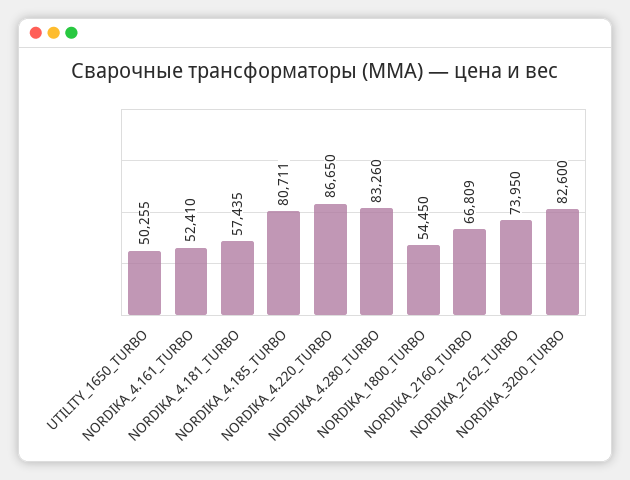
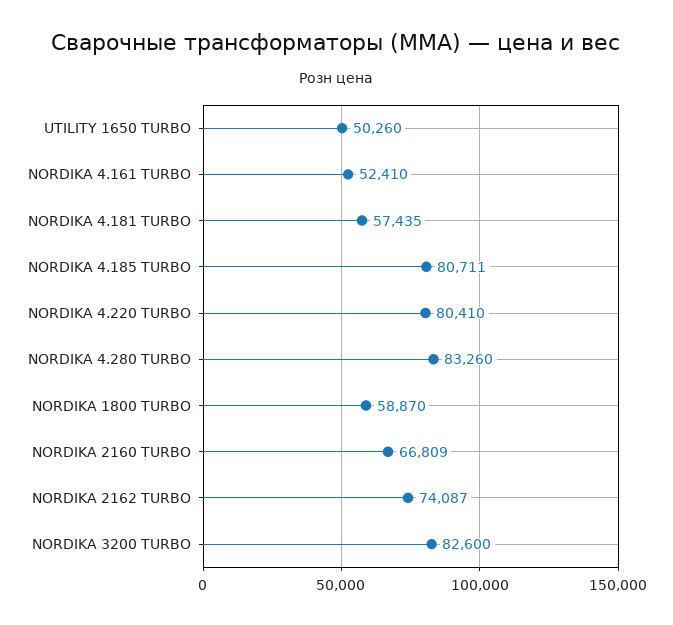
UTILITY_1650_TURBO: 50255 -> 50260
NORDIKA_4.220_TURBO: 86650 -> 80410
NORDIKA_1800_TURBO: 54450 -> 58870
NORDIKA_2162_TURBO: 73950 -> 74087

